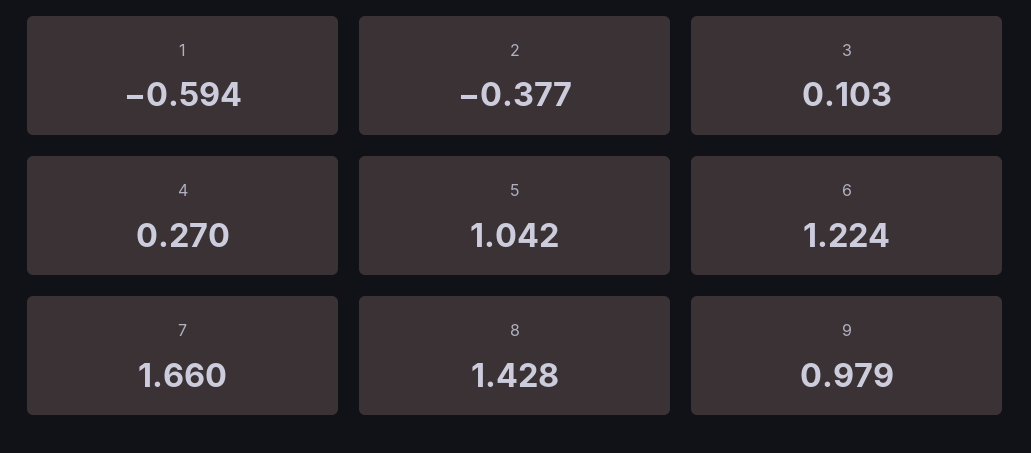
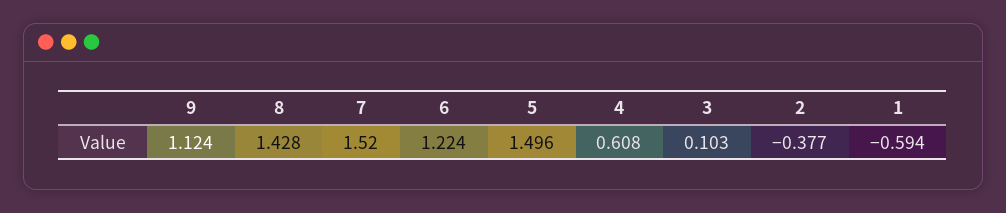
4: 0.27 -> 0.608
5: 1.042 -> 1.496
7: 1.66 -> 1.52
9: 0.979 -> 1.124

